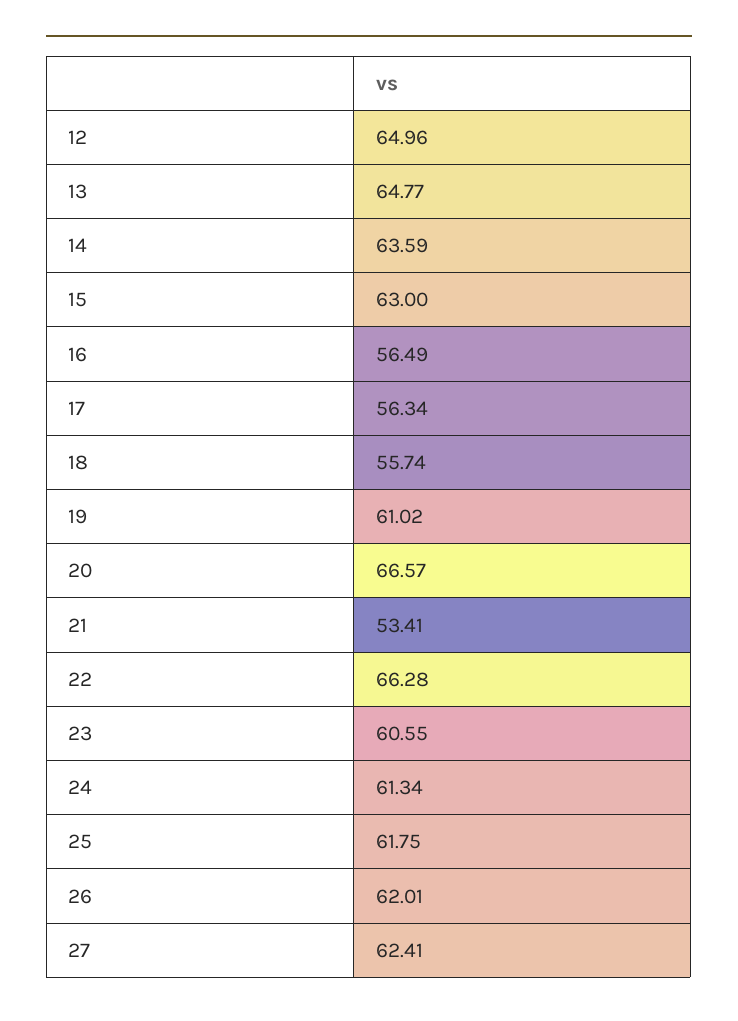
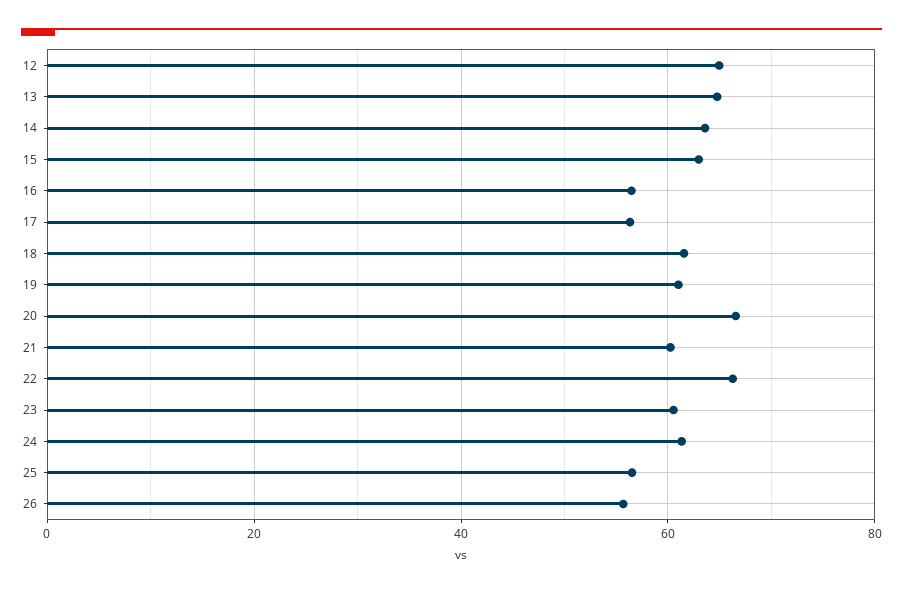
18: 55.74 -> 62
21: 53.41 -> 60
25: 61.75 -> 56
26: 62.01 -> 56
27: 62.41 -> none

